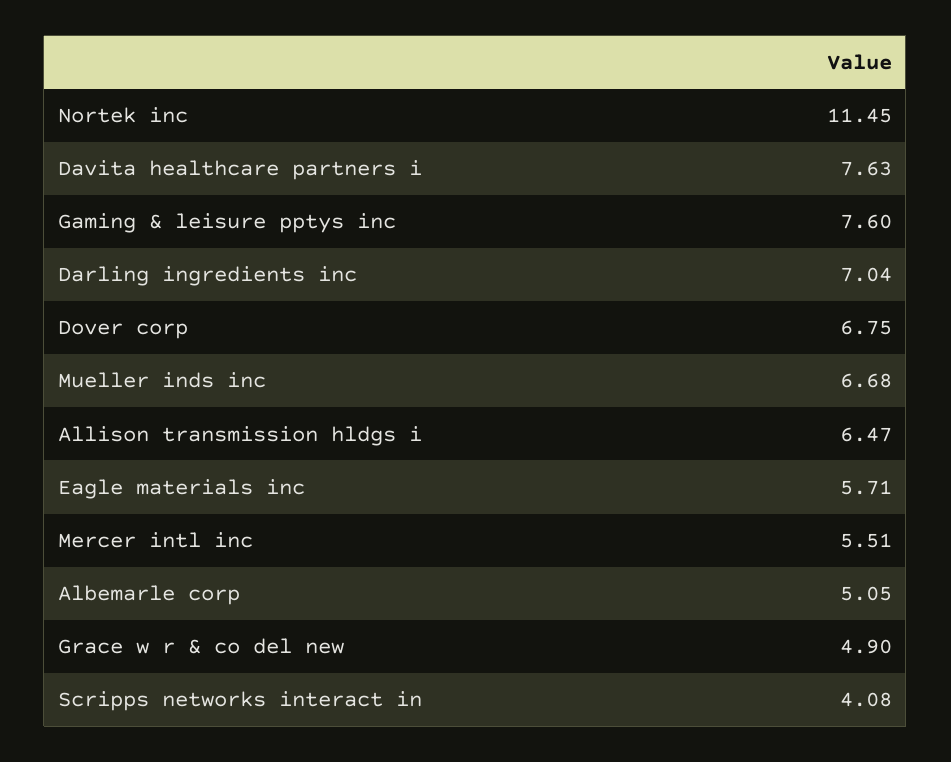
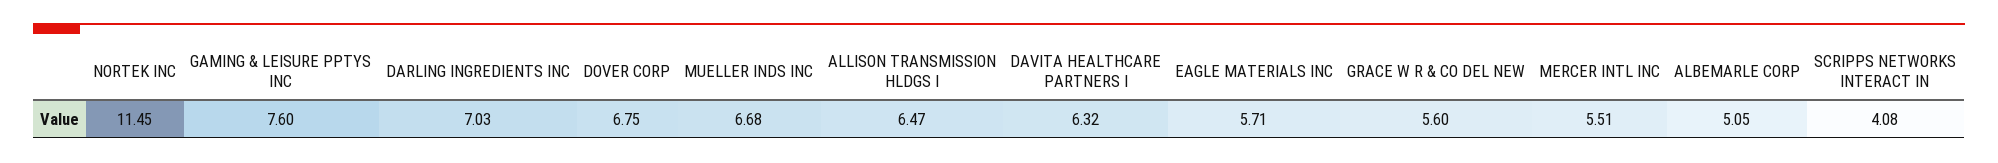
Davita healthcare partners i: 7.63 -> 6.32
Darling ingredients inc: 7.04 -> 7.03
Grace w r & co del new: 4.9 -> 5.6

